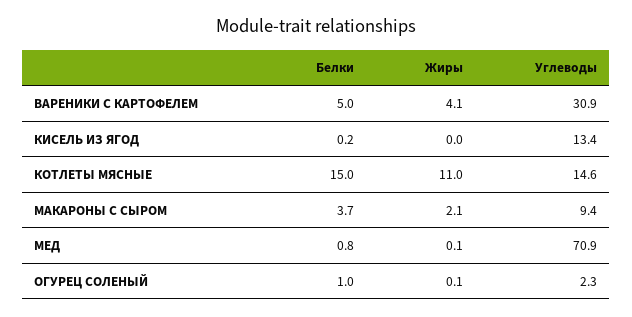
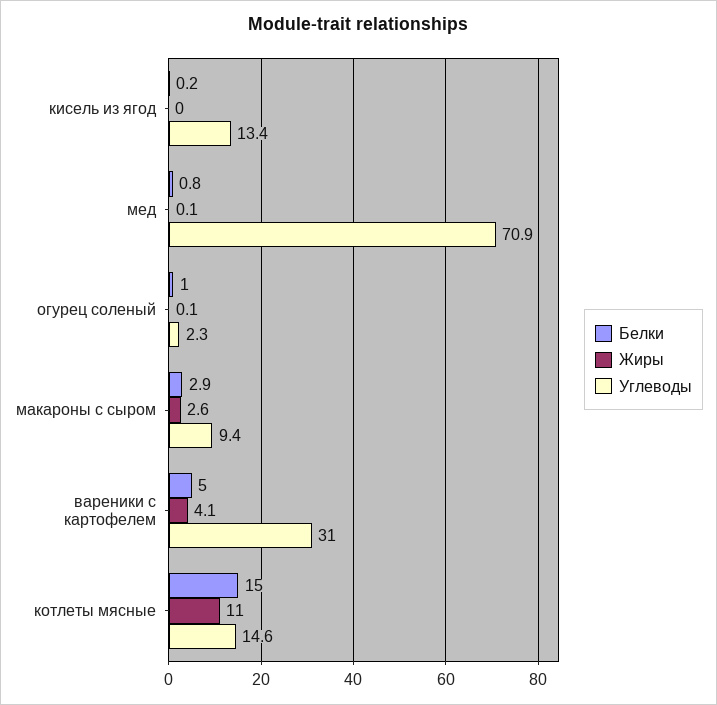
Углеводы, ВАРЕНИКИ С КАРТОФЕЛЕМ: 30.9 -> 31
Белки, МАКАРОНЫ С СЫРОМ: 3.7 -> 2.9
Жиры, МАКАРОНЫ С СЫРОМ: 2.1 -> 2.6

